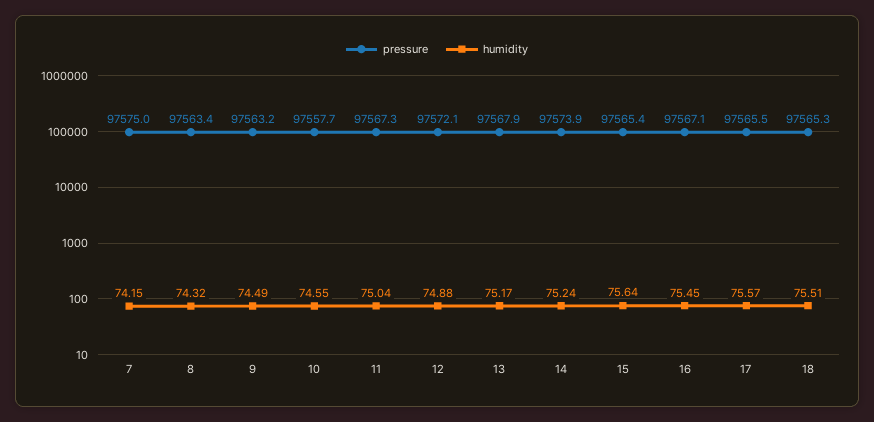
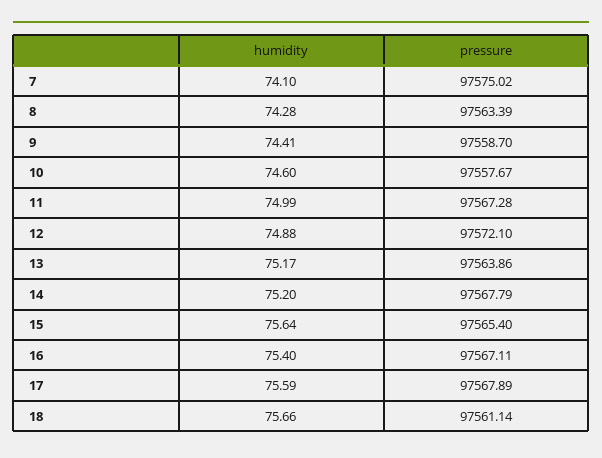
humidity, 7: 74.15 -> 74.1
humidity, 8: 74.32 -> 74.28
pressure, 9: 97563.2 -> 97558.7
humidity, 9: 74.49 -> 74.41
humidity, 10: 74.55 -> 74.6
humidity, 11: 75.04 -> 74.99
pressure, 13: 97567.9 -> 97563.86
pressure, 14: 97573.9 -> 97567.79
humidity, 14: 75.24 -> 75.2
humidity, 16: 75.45 -> 75.4
pressure, 17: 97565.5 -> 97567.89
humidity, 17: 75.57 -> 75.59
pressure, 18: 97565.3 -> 97561.14
humidity, 18: 75.51 -> 75.66

